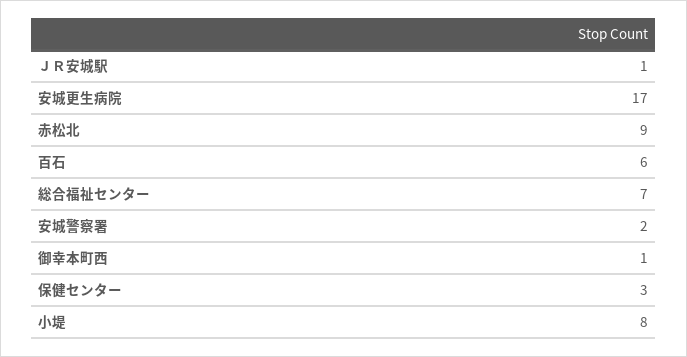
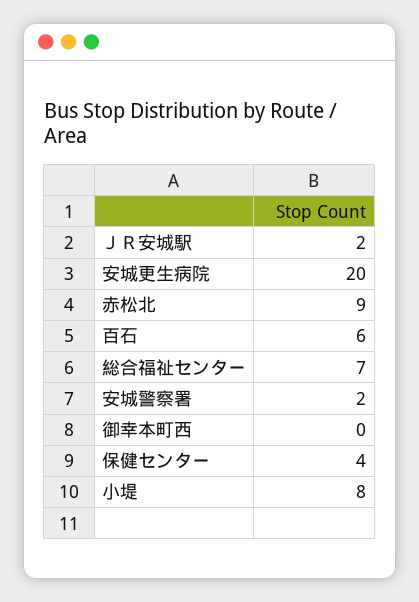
ＪＲ安城駅: 1 -> 2
安城更生病院: 17 -> 20
御幸本町西: 1 -> 0
保健センター: 3 -> 4

